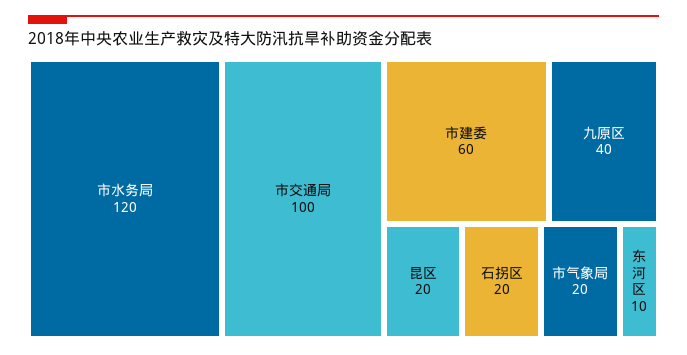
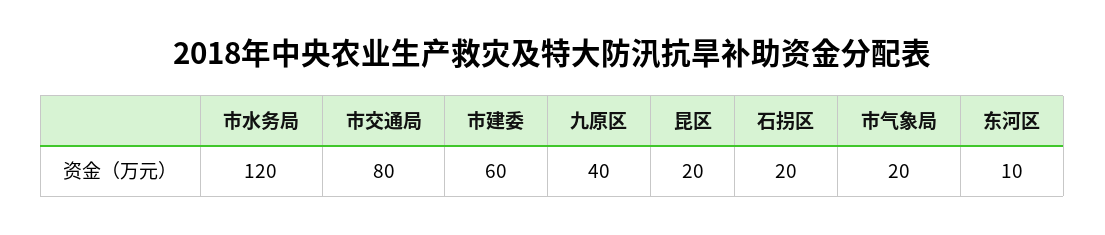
市交通局: 100 -> 80

